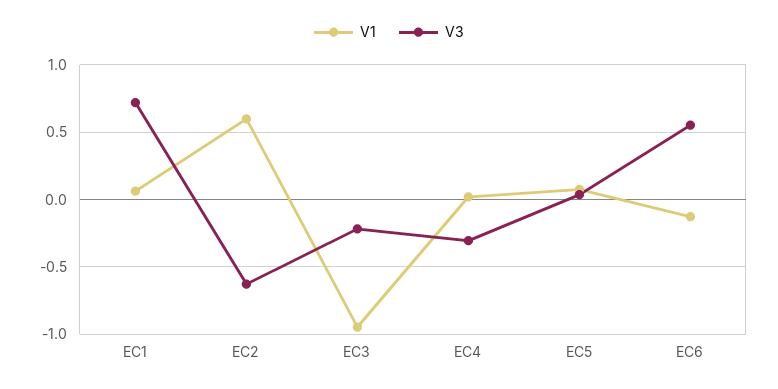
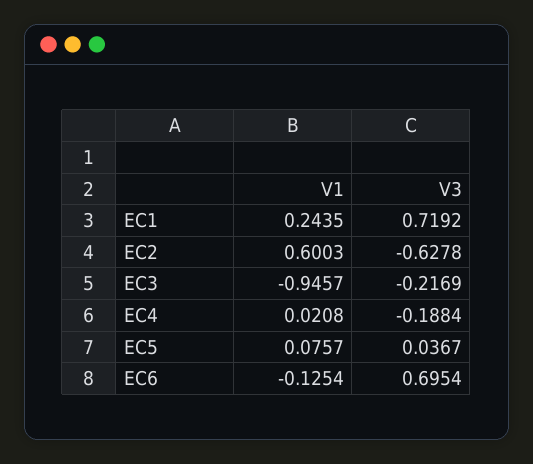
V1, EC1: 0.05 -> 0.2435
V3, EC4: -0.3 -> -0.1884
V3, EC6: 0.55 -> 0.6954

